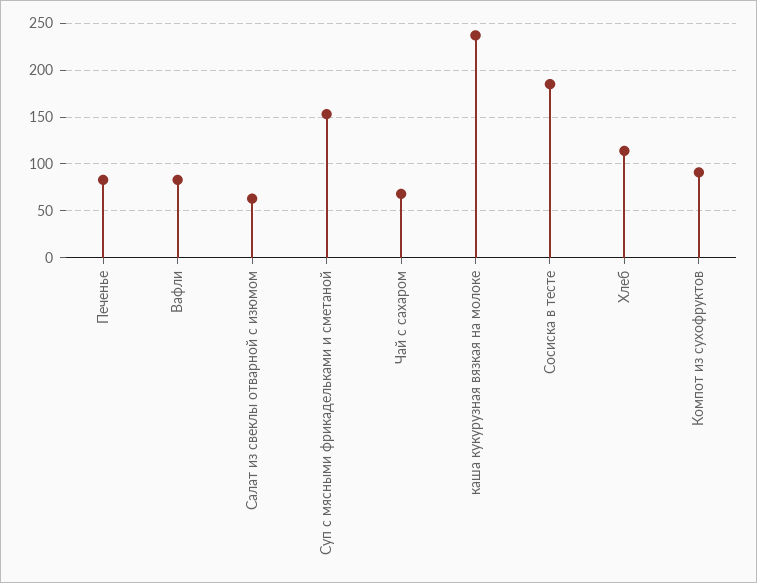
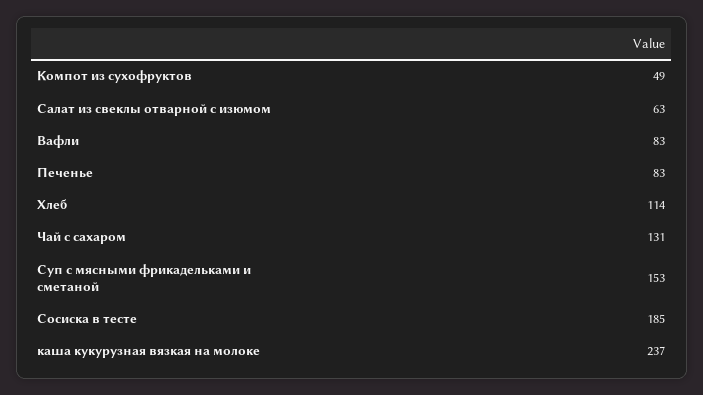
Чай с сахаром: 70 -> 131
Компот из сухофруктов: 90 -> 49

